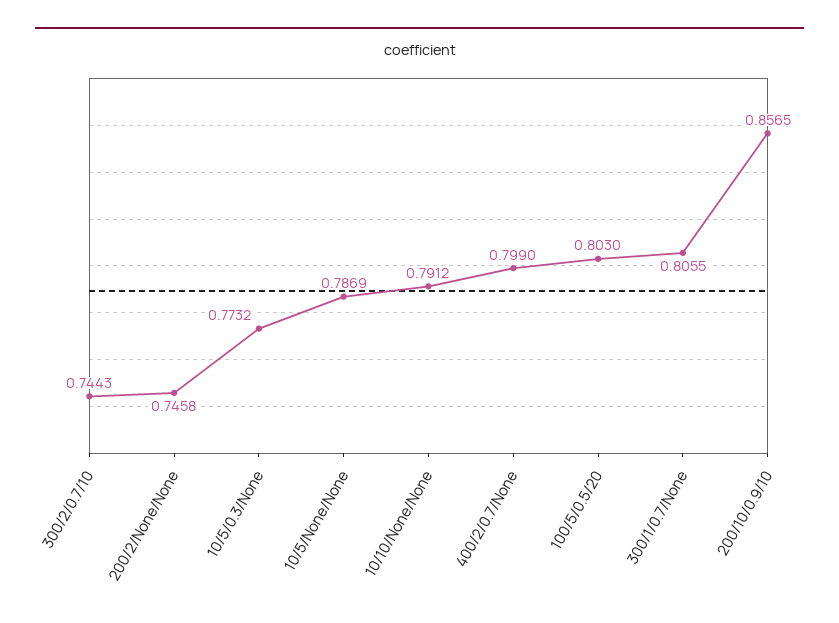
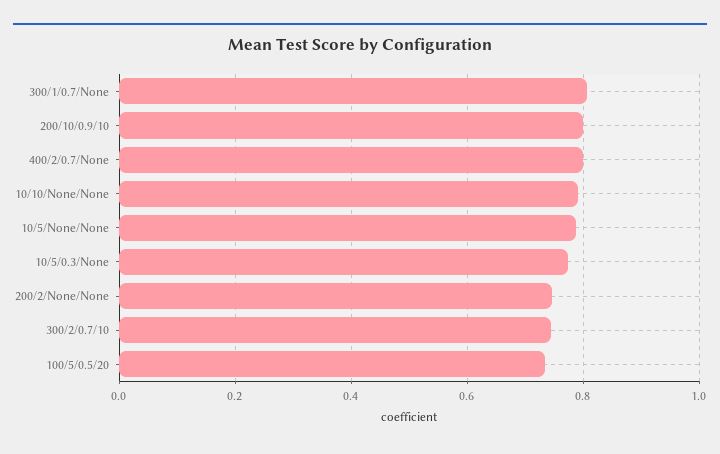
100/5/0.5/20: 0.803 -> 0.74
200/10/0.9/10: 0.8565 -> 0.8

